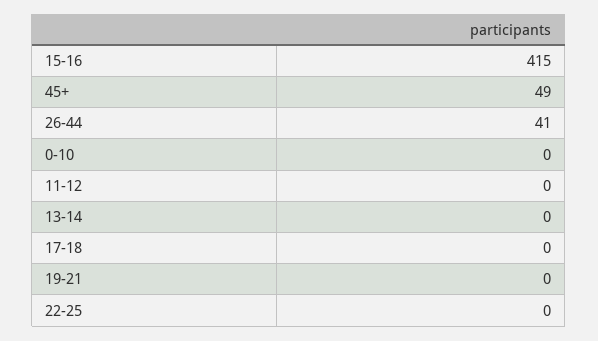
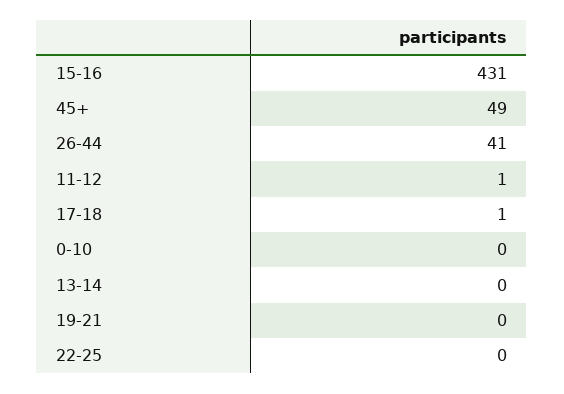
15-16: 415 -> 431
11-12: 0 -> 1
17-18: 0 -> 1

